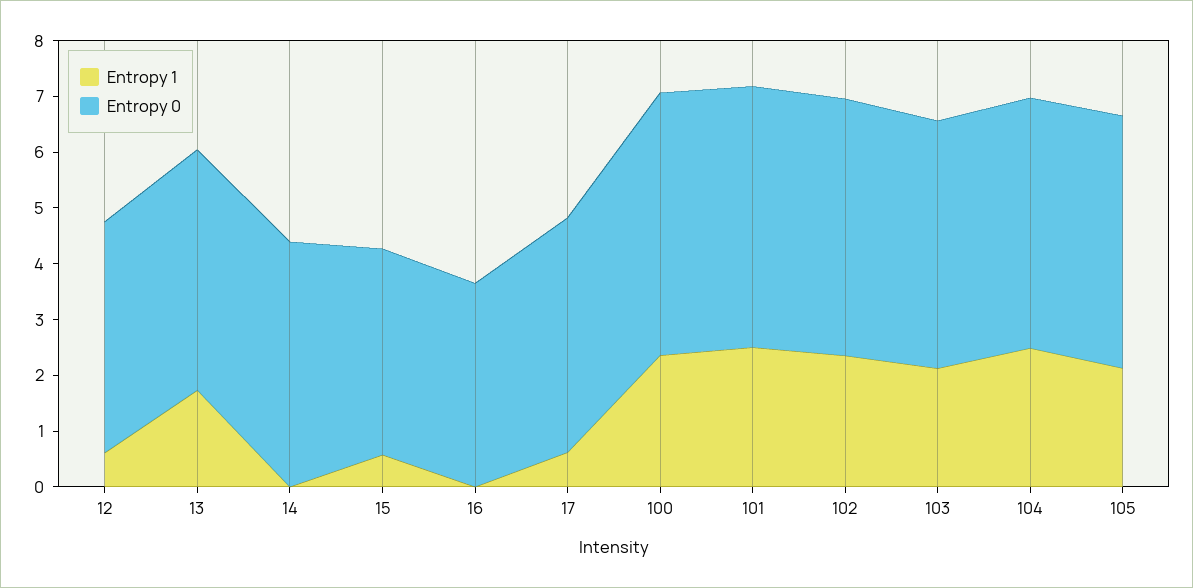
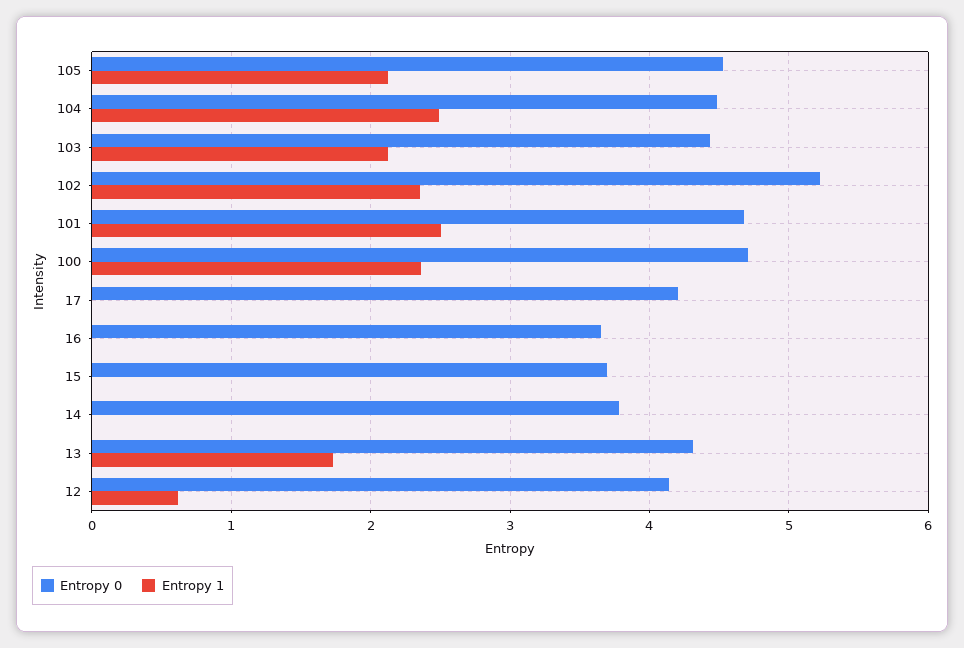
Entropy 0, 14: 4.4 -> 3.8
Entropy 1, 15: 0.6 -> 0
Entropy 1, 17: 0.6 -> 0
Entropy 0, 102: 4.6 -> 5.2

